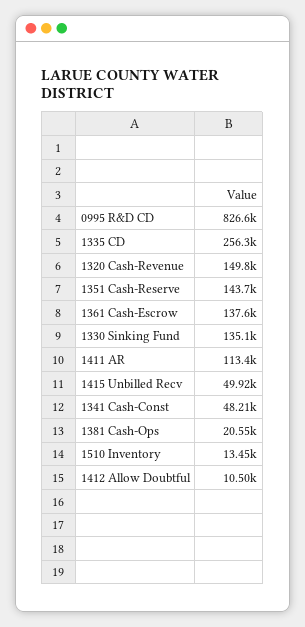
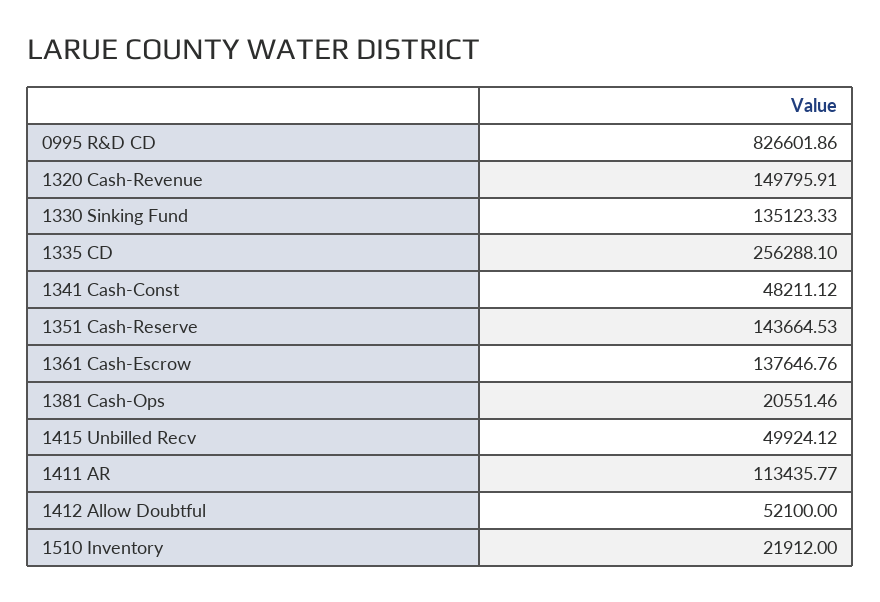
1510 Inventory: 13450 -> 21912
1412 Allow Doubtful: 10500 -> 52100

